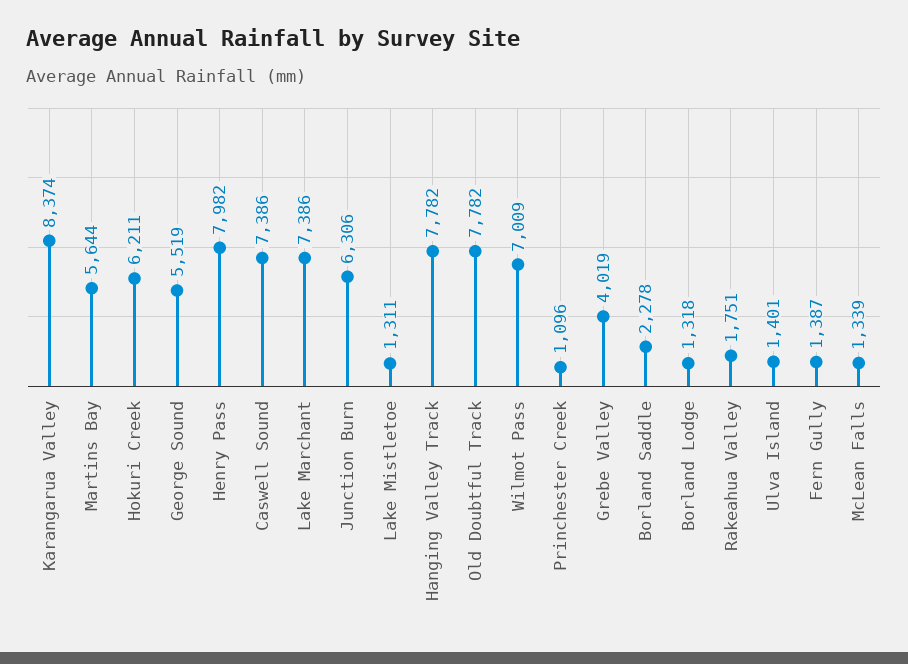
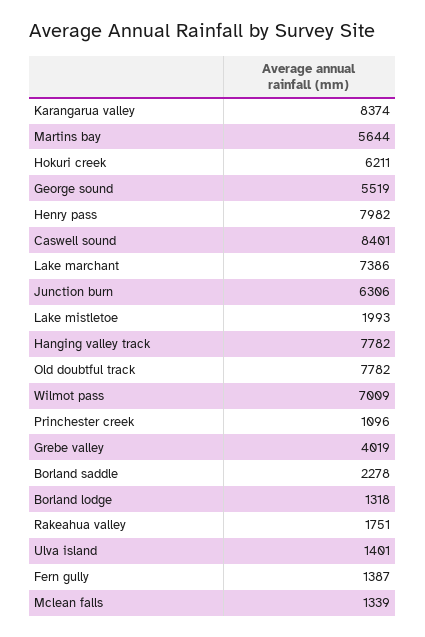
Caswell Sound: 7386 -> 8401
Lake Mistletoe: 1311 -> 1993

